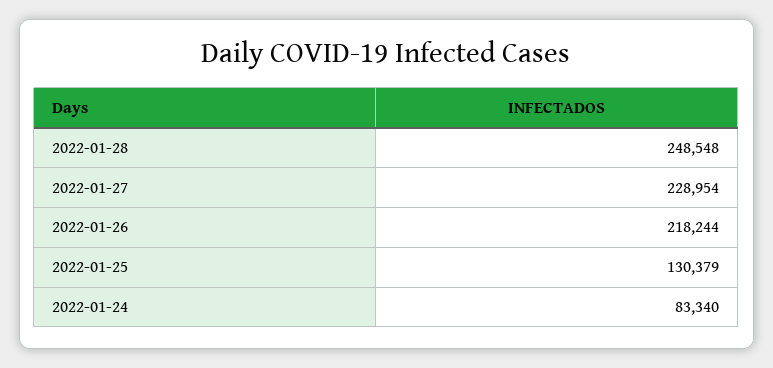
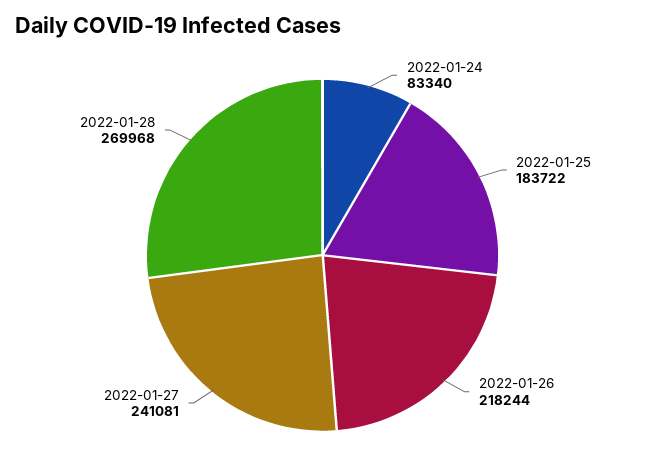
2022-01-28: 248548 -> 269968
2022-01-27: 228954 -> 241081
2022-01-25: 130379 -> 183722

